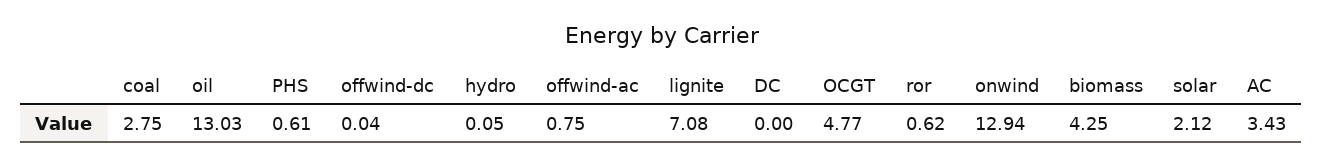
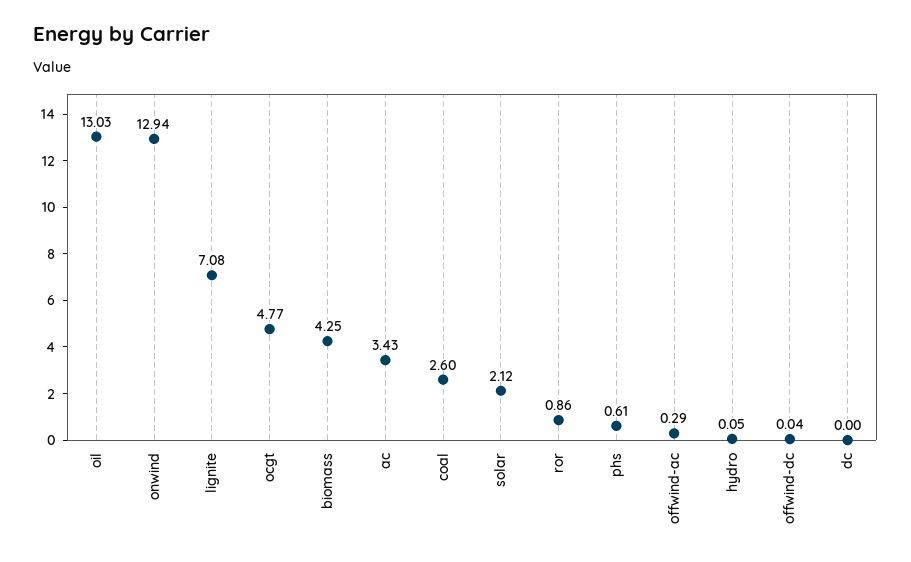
coal: 2.75 -> 2.6
offwind-ac: 0.75 -> 0.29
ror: 0.62 -> 0.86

